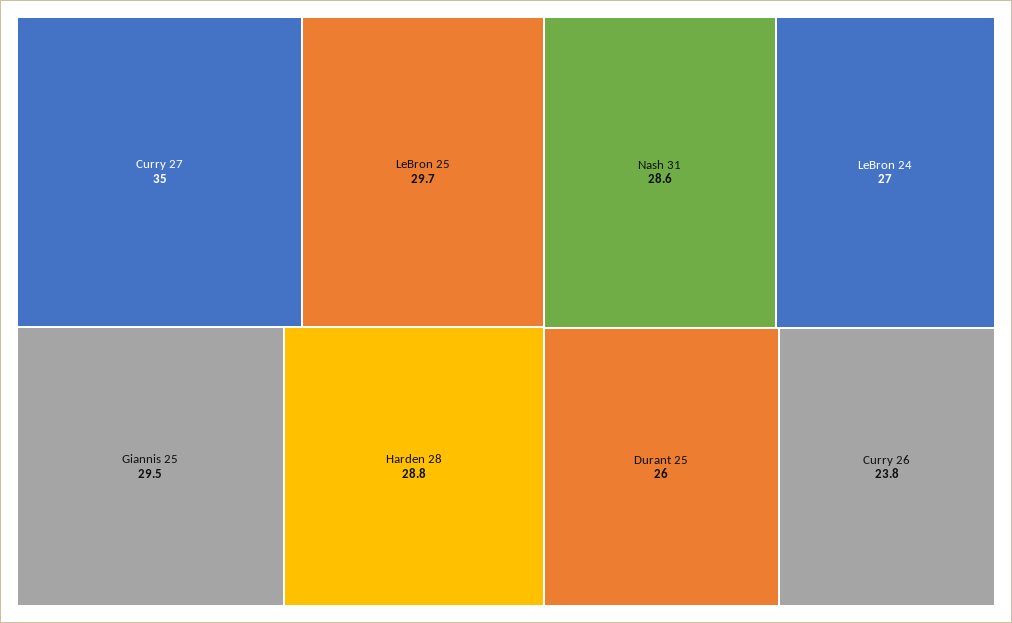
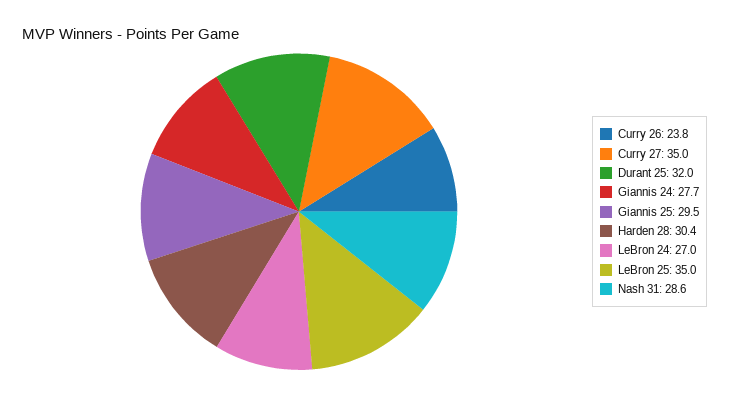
LeBron 25: 29.7 -> 35
Harden 28: 28.8 -> 30.4
Durant 25: 26 -> 32
Giannis 24: none -> 27.7

